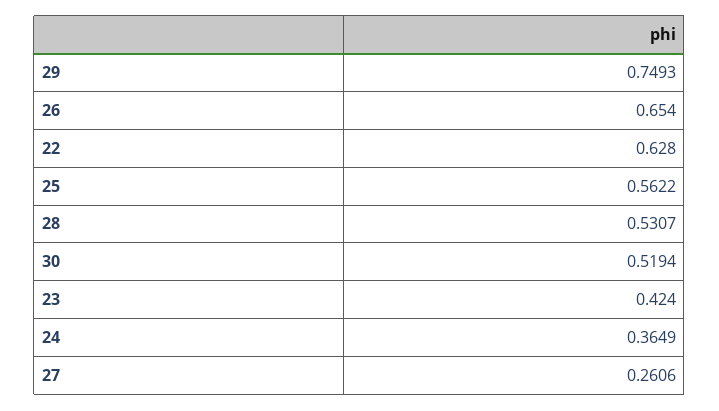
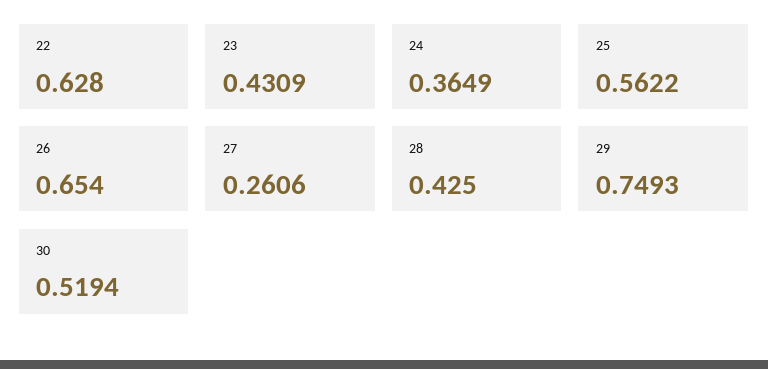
28: 0.5307 -> 0.425
23: 0.424 -> 0.4309

